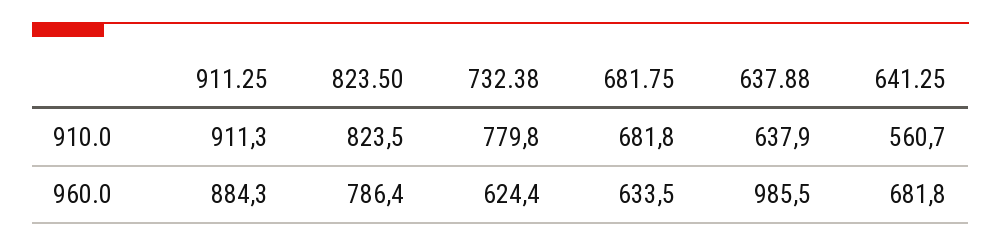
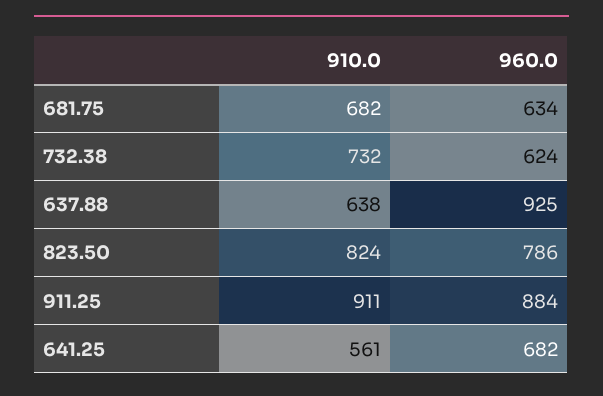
732.38, 910.0: 779.8 -> 732
637.88, 960.0: 985.5 -> 925

